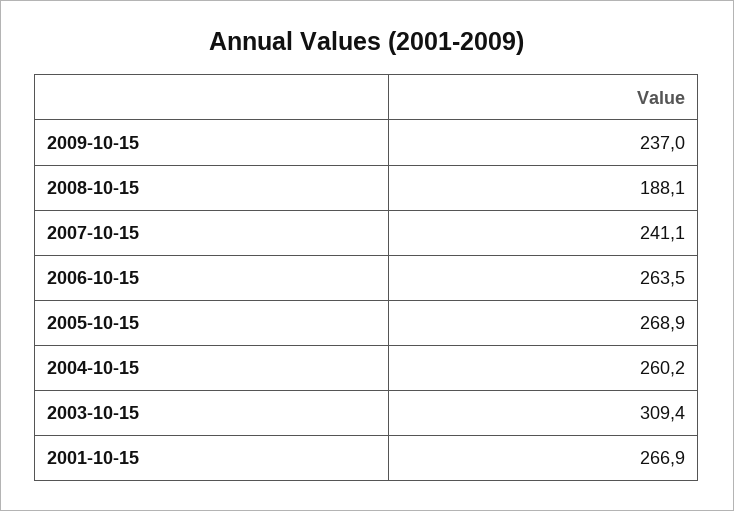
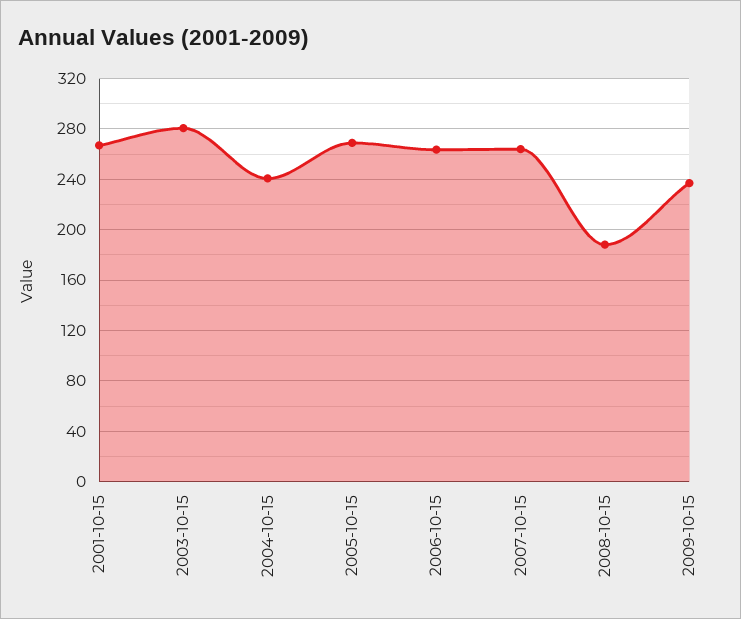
2007-10-15: 241.1 -> 265
2004-10-15: 260.2 -> 240
2003-10-15: 309.4 -> 280

